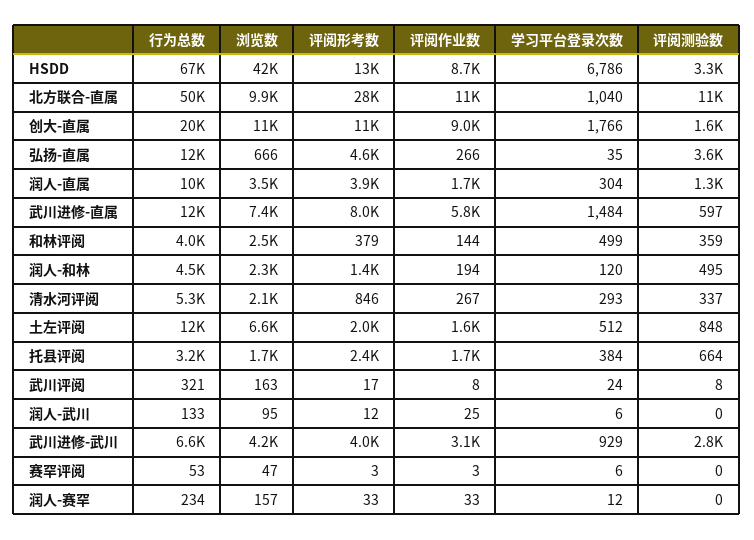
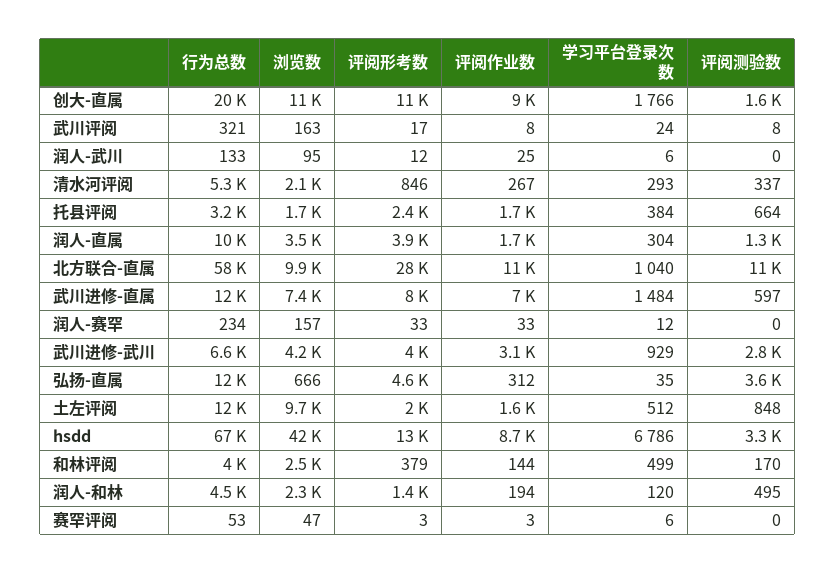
行为总数, 北方联合-直属: 50000 -> 58000
评阅作业数, 弘扬-直属: 266 -> 312
评阅作业数, 武川进修-直属: 5800 -> 7000
评阅测验数, 和林评阅: 359 -> 170
浏览数, 土左评阅: 6600 -> 9700

